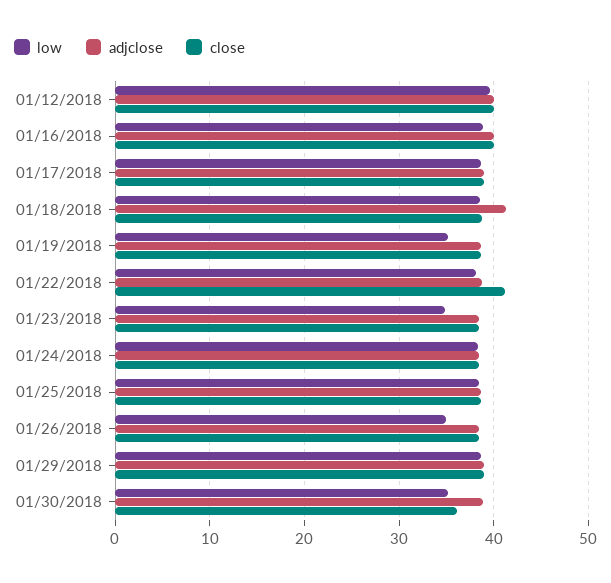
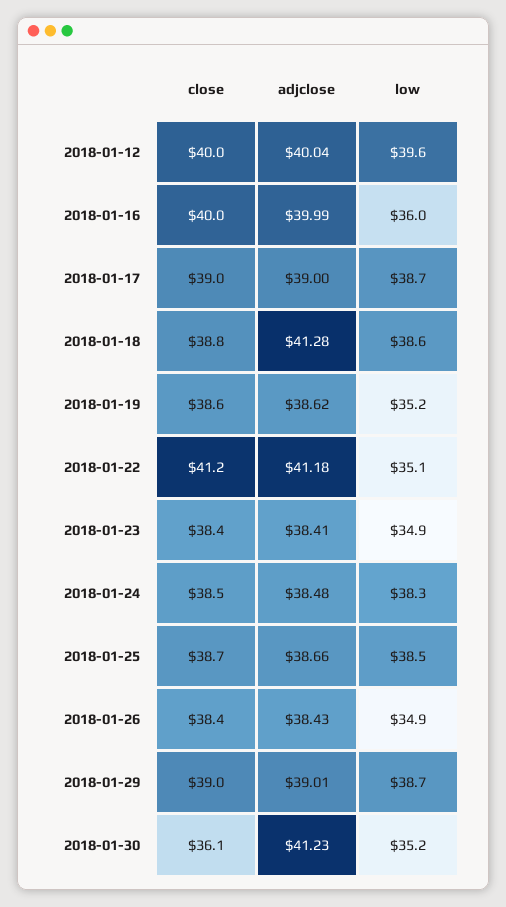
low, 01/16/2018: 39 -> 36
low, 01/22/2018: 38 -> 35.1
adjclose, 01/22/2018: 39 -> 41.18
adjclose, 01/30/2018: 39 -> 41.23

